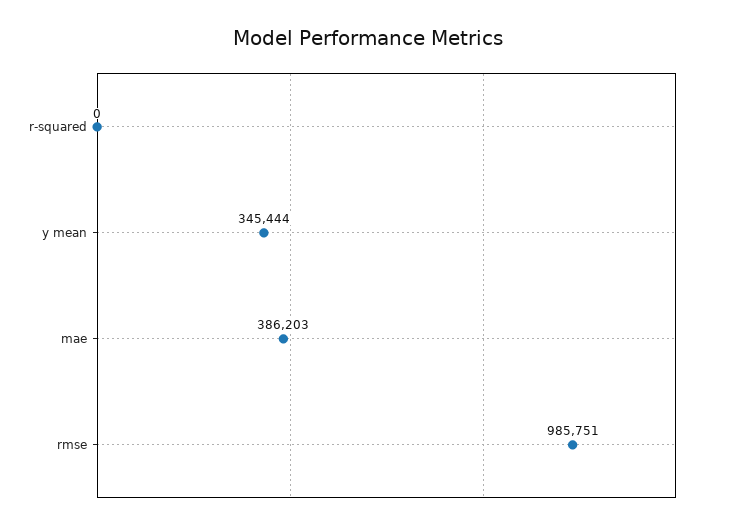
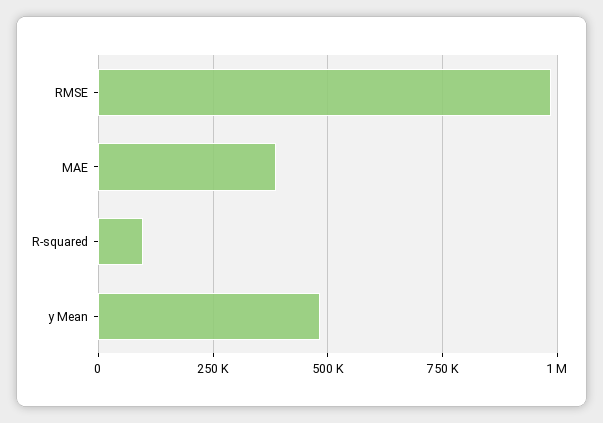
r-squared: 0 -> 100000
y mean: 345444 -> 475000

